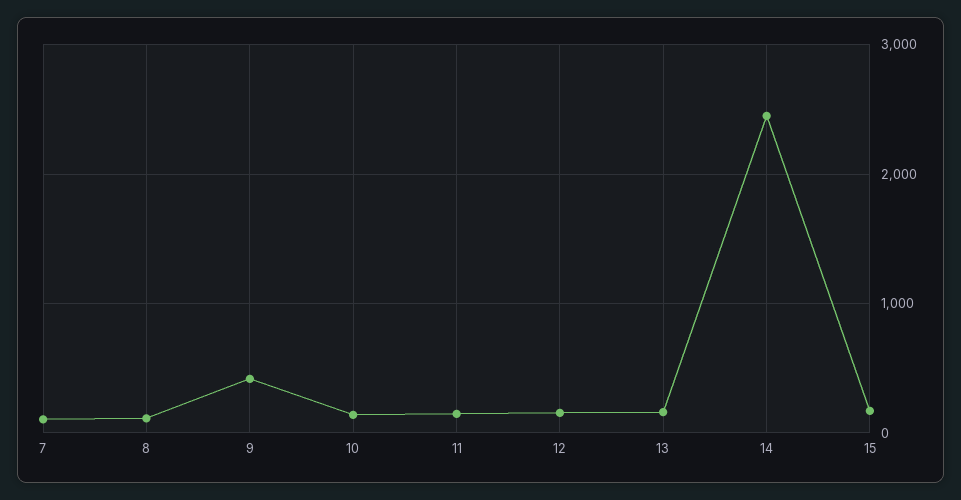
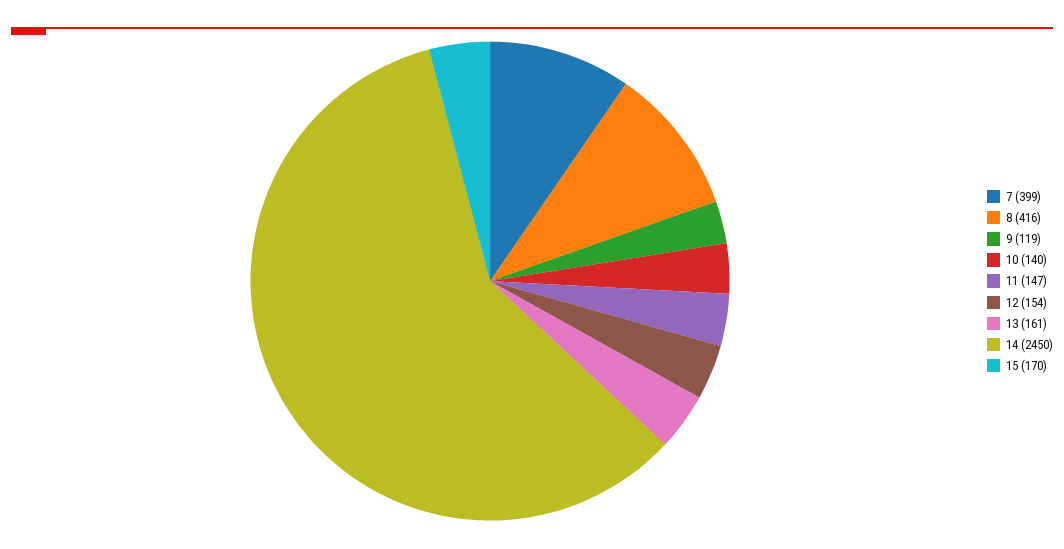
7: 100 -> 399
8: 100 -> 416
9: 400 -> 119

